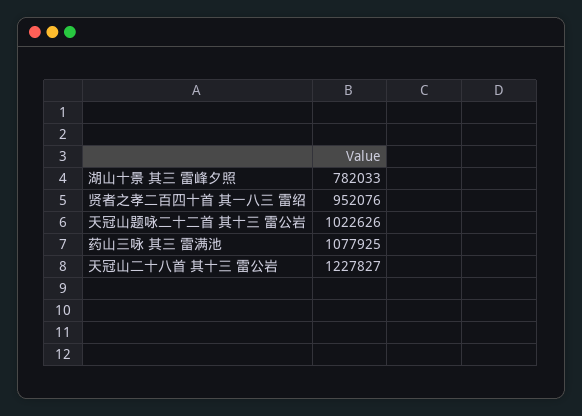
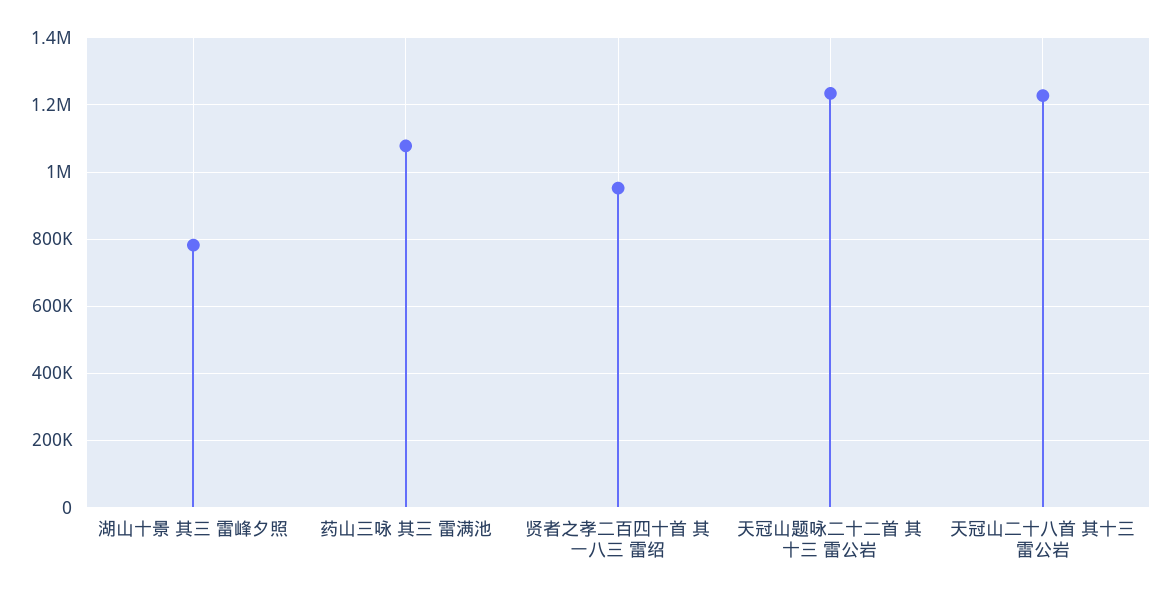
天冠山题咏二十二首 其十三 雷公岩: 1022626 -> 1240000

